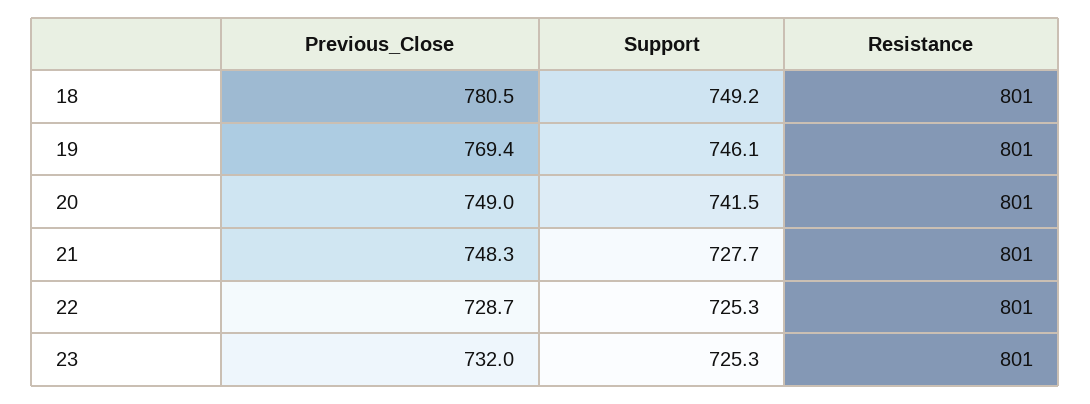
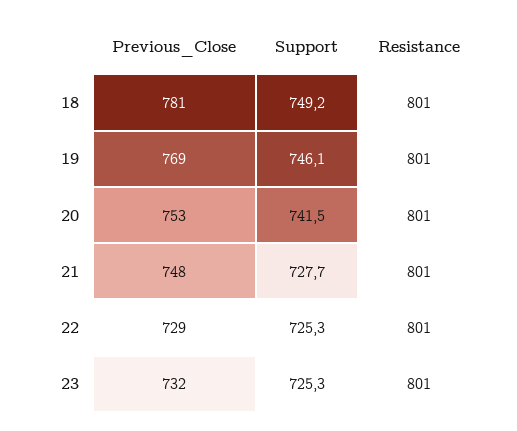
Previous_Close, 20: 749 -> 753

